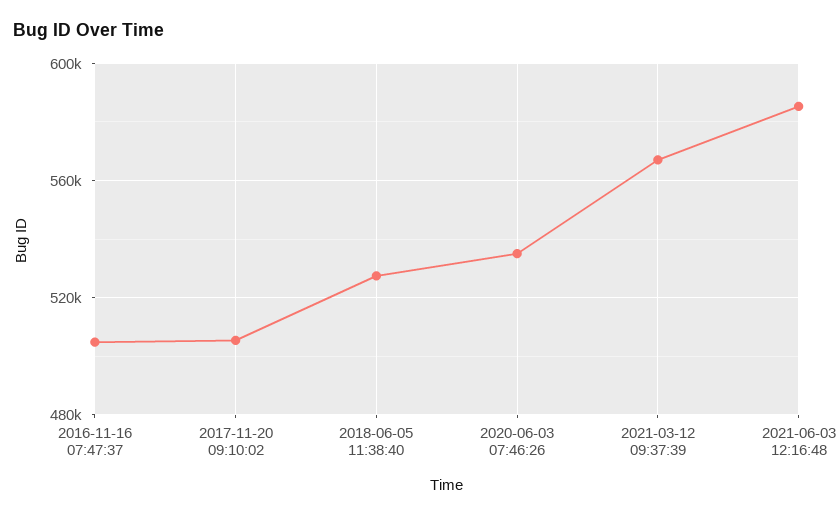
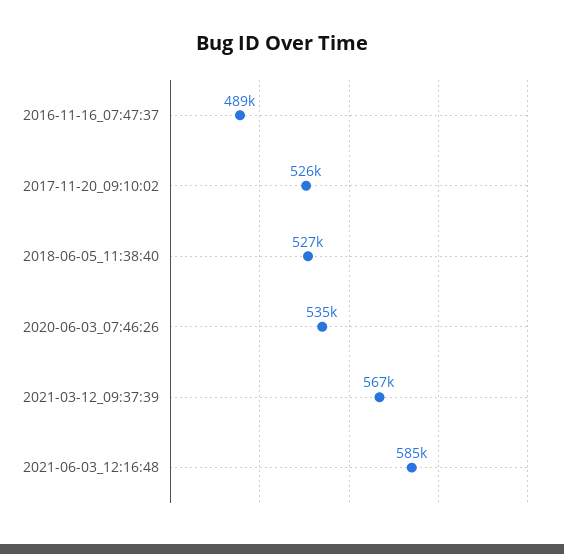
2016-11-16 07:47:37: 505000 -> 489000
2017-11-20 09:10:02: 505000 -> 526000

